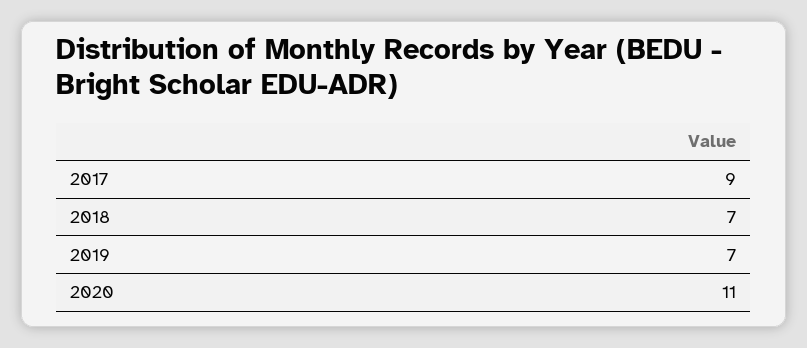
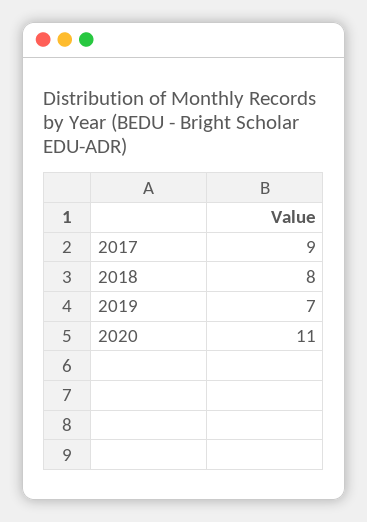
2018: 7 -> 8

